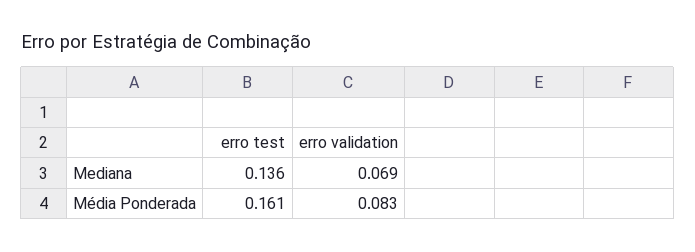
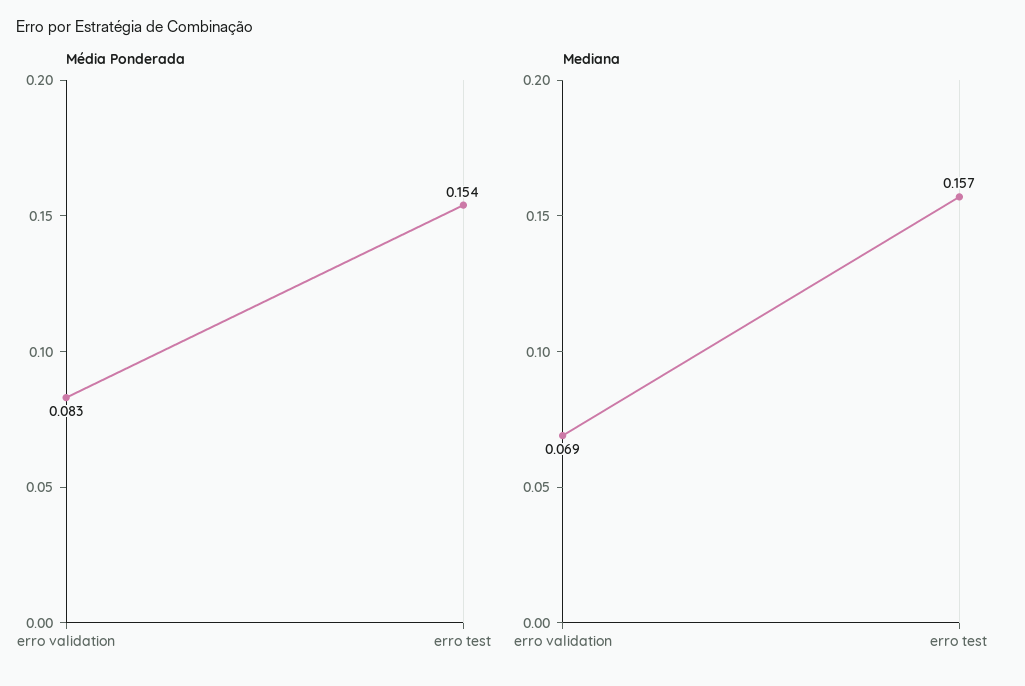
Mediana, erro test: 0.136 -> 0.157
Média Ponderada, erro test: 0.161 -> 0.154

